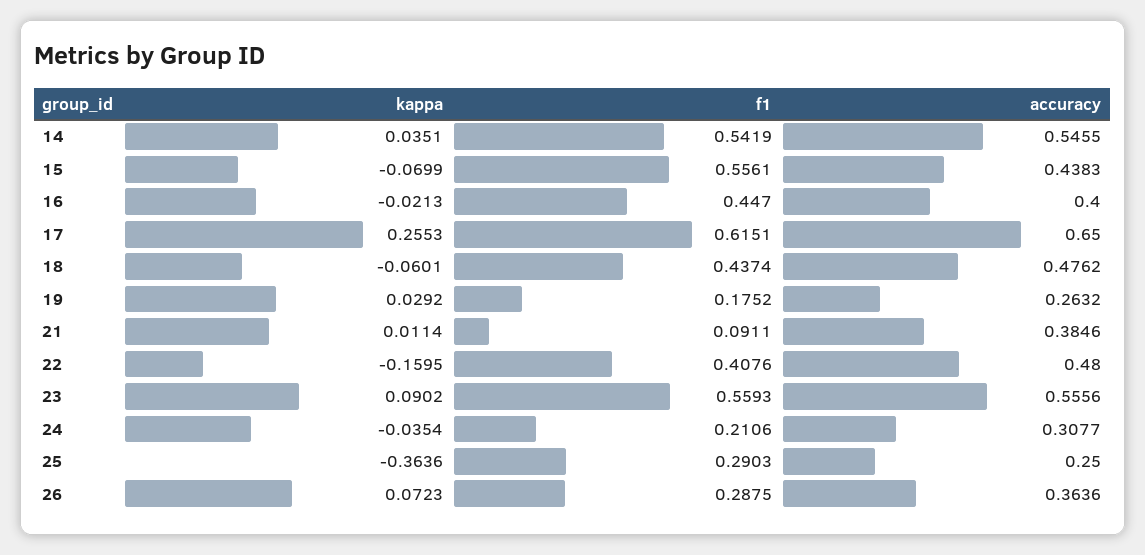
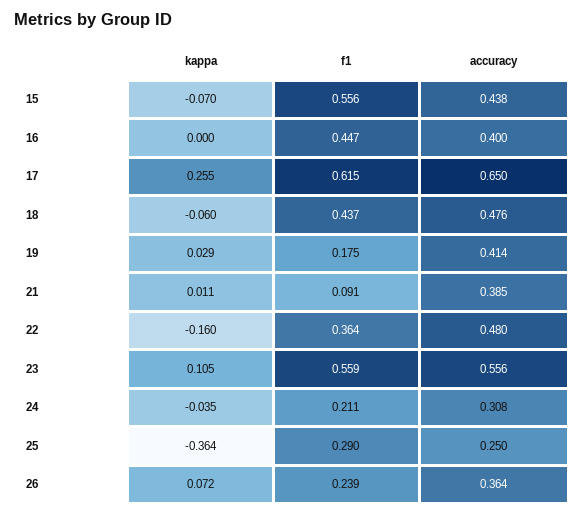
kappa, 14: 0.0351 -> none
f1, 14: 0.5419 -> none
accuracy, 14: 0.5455 -> none
kappa, 16: -0.0213 -> 0
accuracy, 19: 0.2632 -> 0.414
f1, 22: 0.4076 -> 0.364
kappa, 23: 0.0902 -> 0.105
f1, 26: 0.2875 -> 0.239

